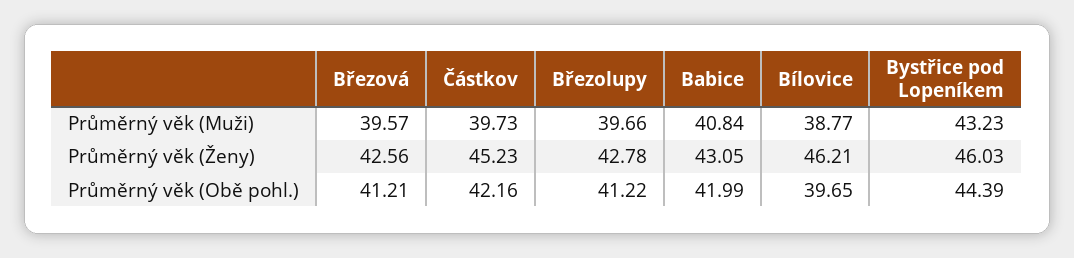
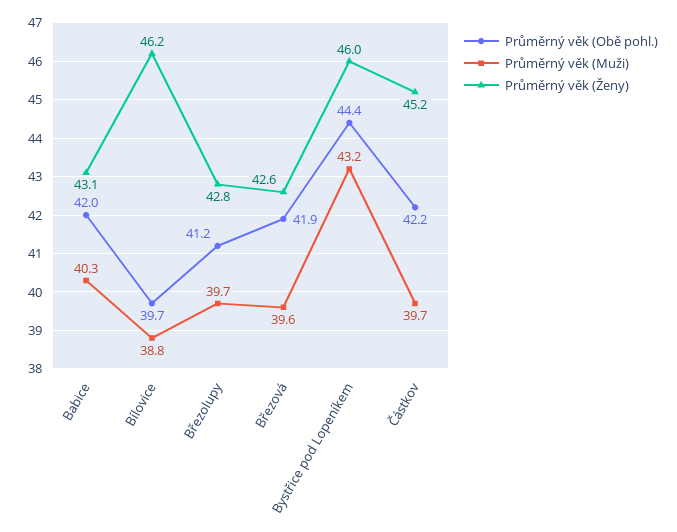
Průměrný věk (Muži), Babice: 40.84 -> 40.3
Průměrný věk (Obě pohl.), Březová: 41.21 -> 41.9

